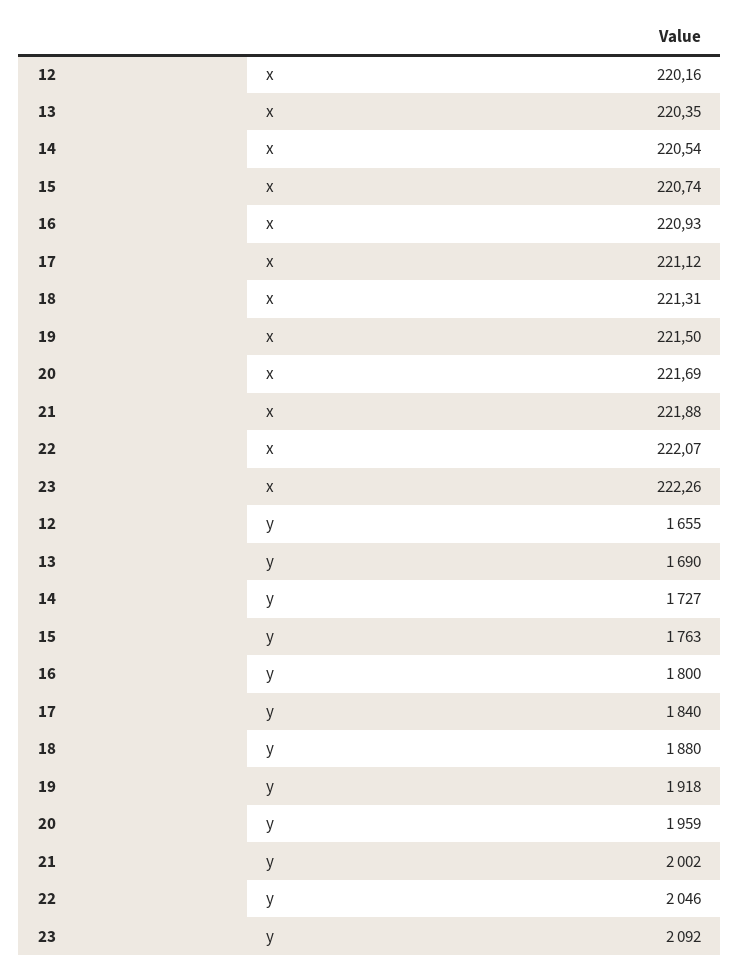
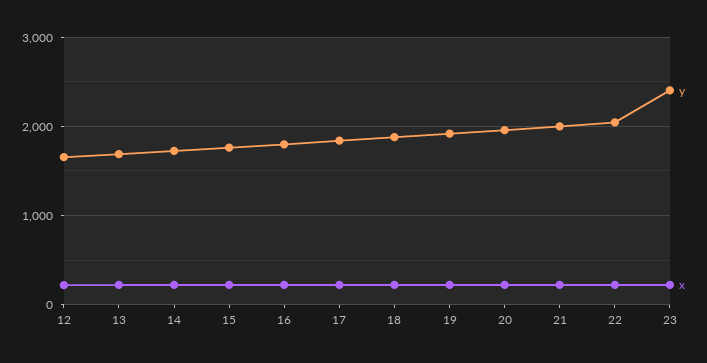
y, 23: 2092 -> 2400

